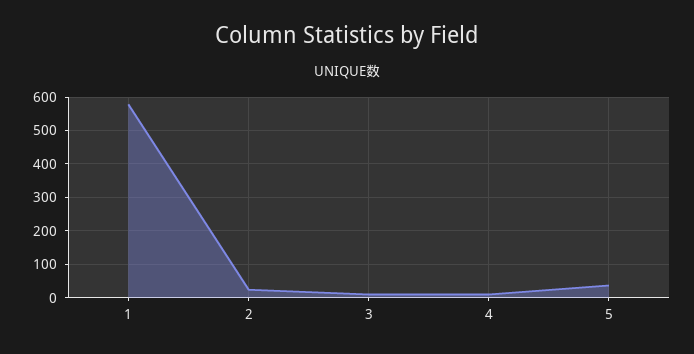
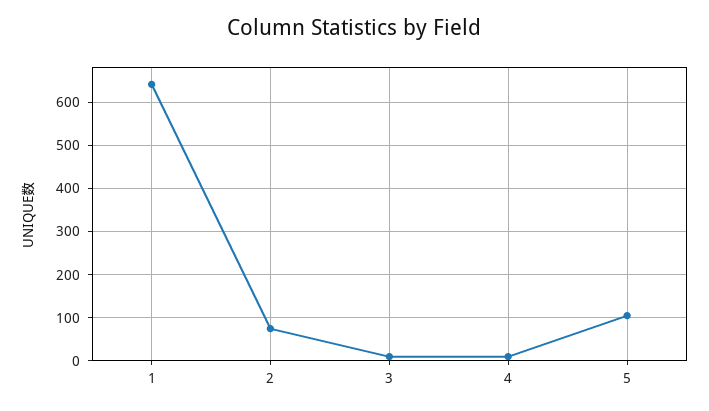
1: 580 -> 640
2: 20 -> 80
5: 40 -> 100

